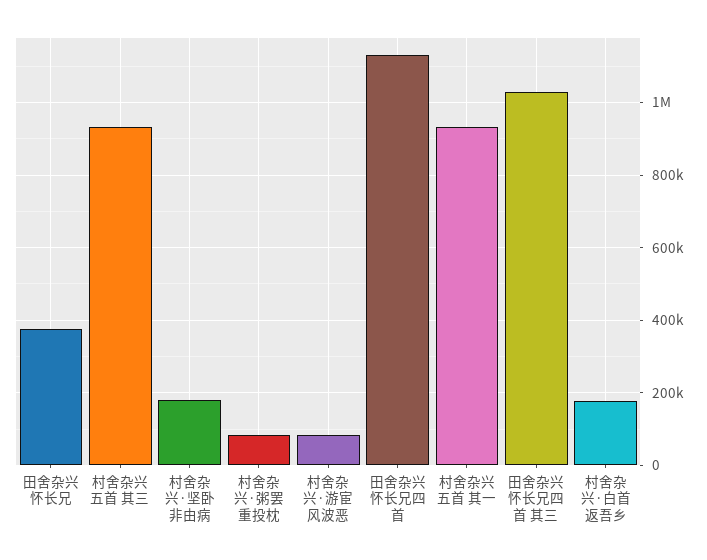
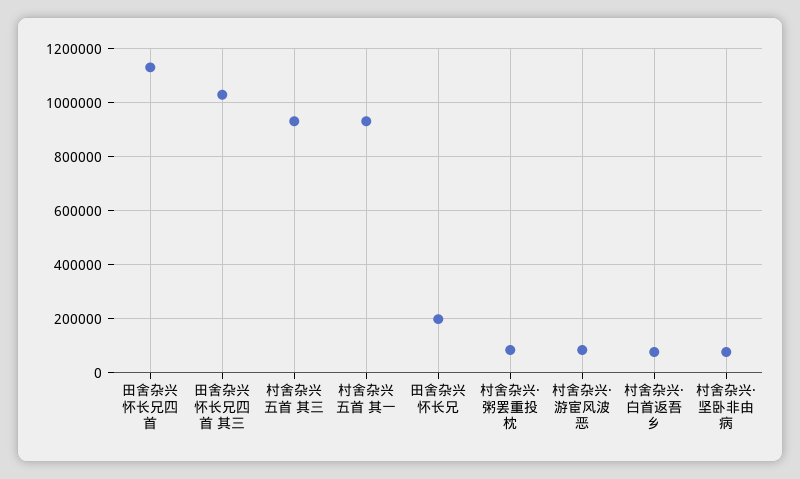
田舍杂兴怀长兄: 380000 -> 200000
村舍杂兴·坚卧非由病: 180000 -> 75000
村舍杂兴·白首返吾乡: 180000 -> 75000

